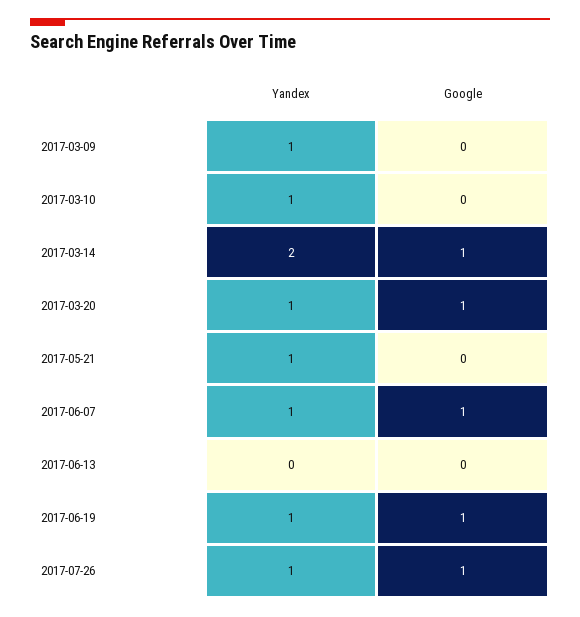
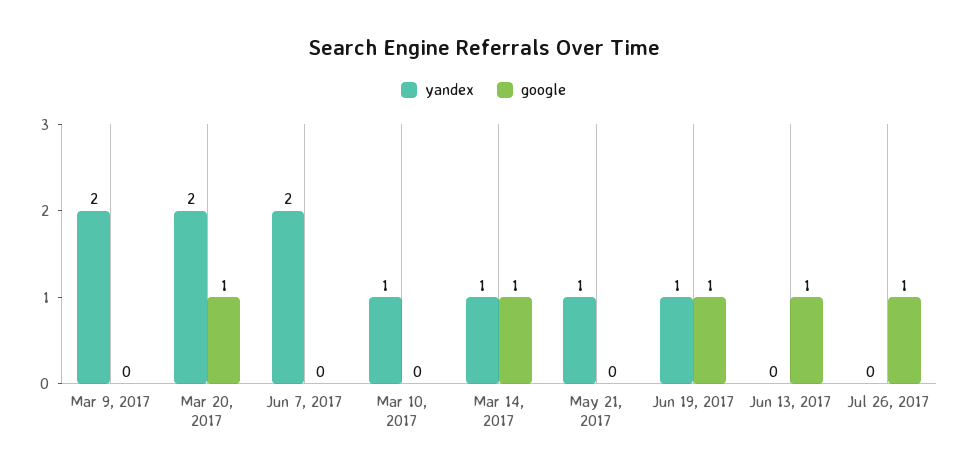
Yandex, 2017-03-09: 1 -> 2
Yandex, 2017-03-14: 2 -> 1
Yandex, 2017-03-20: 1 -> 2
Yandex, 2017-06-07: 1 -> 2
Google, 2017-06-07: 1 -> 0
Google, 2017-06-13: 0 -> 1
Yandex, 2017-07-26: 1 -> 0

